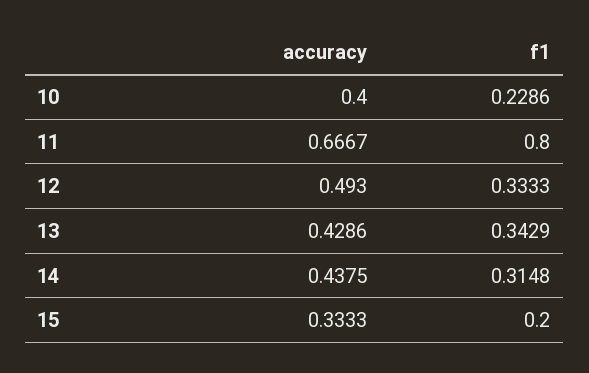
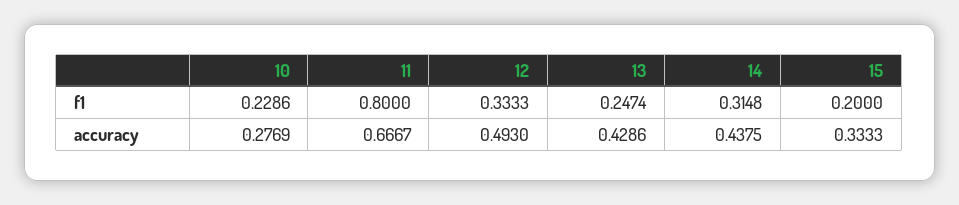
accuracy, 10: 0.4 -> 0.2769
f1, 13: 0.3429 -> 0.2474

